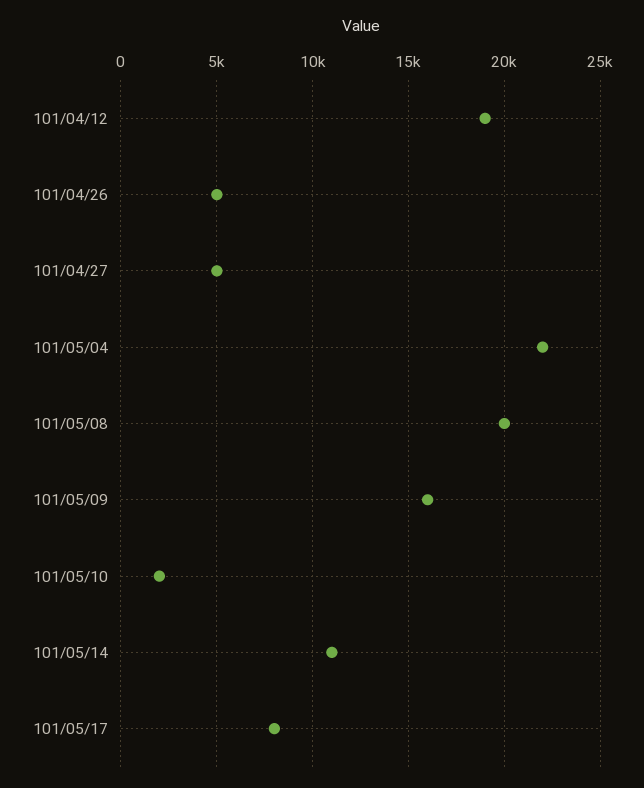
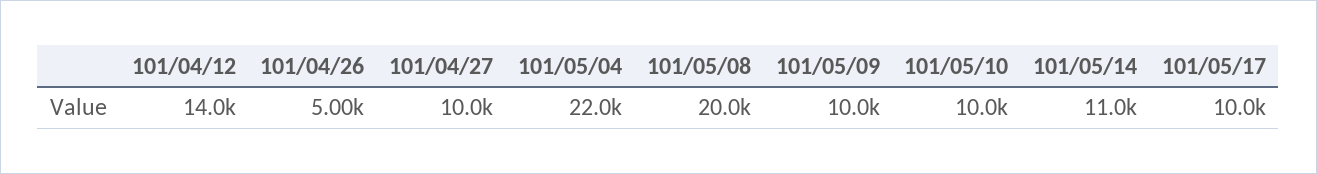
101/04/12: 19000 -> 14000
101/04/27: 5000 -> 10000
101/05/09: 16000 -> 10000
101/05/10: 2000 -> 10000
101/05/17: 8000 -> 10000

